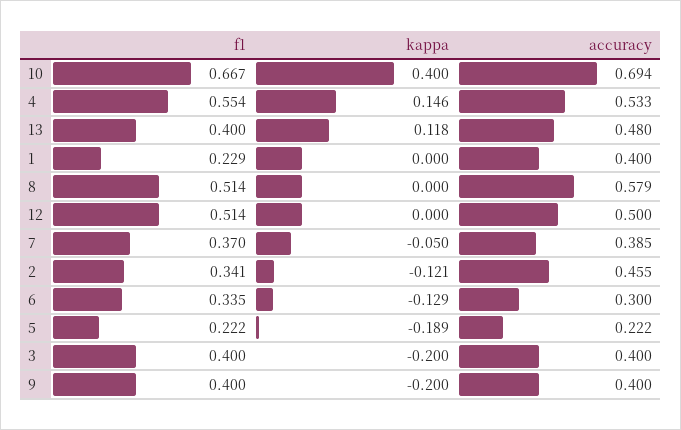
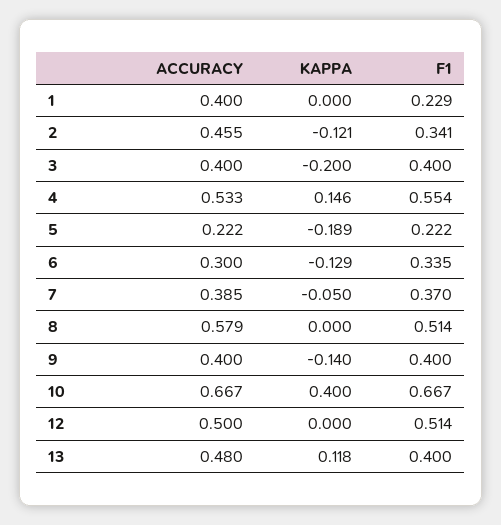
accuracy, 10: 0.694 -> 0.667
kappa, 9: -0.2 -> -0.14

